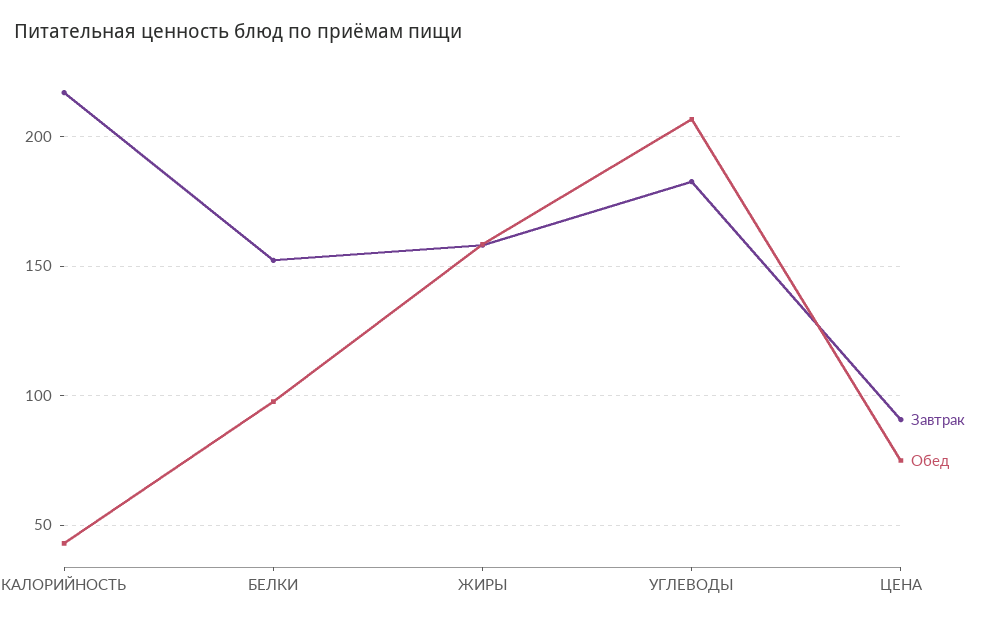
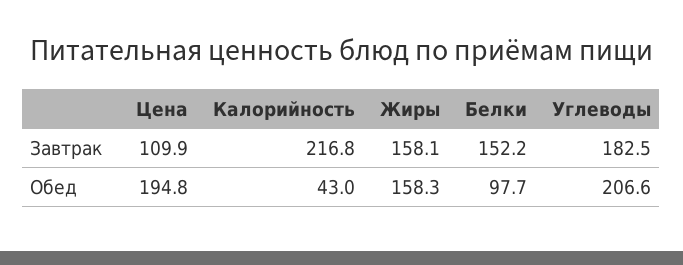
Завтрак, ЦЕНА: 90 -> 109.9
Обед, ЦЕНА: 75 -> 194.8

